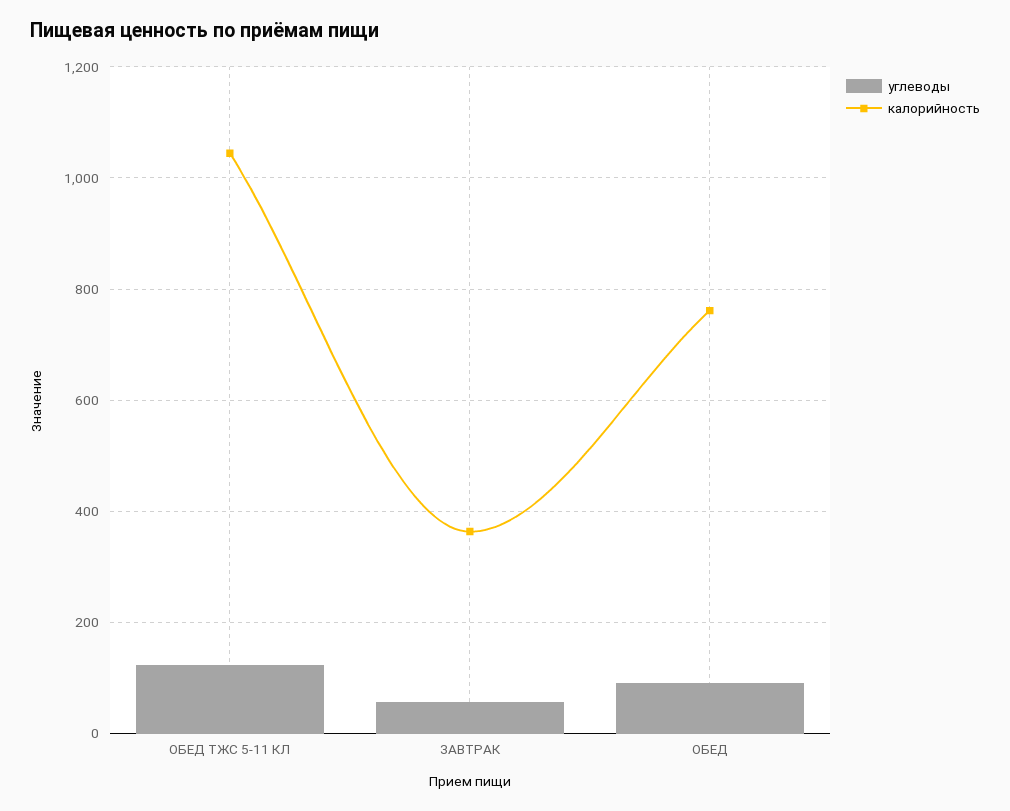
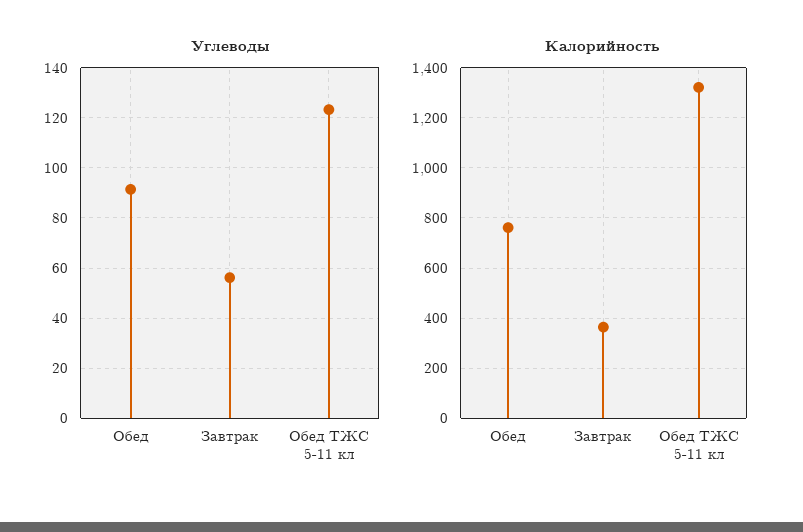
калорийность, ОБЕД ТЖС 5-11 КЛ: 1040 -> 1325

